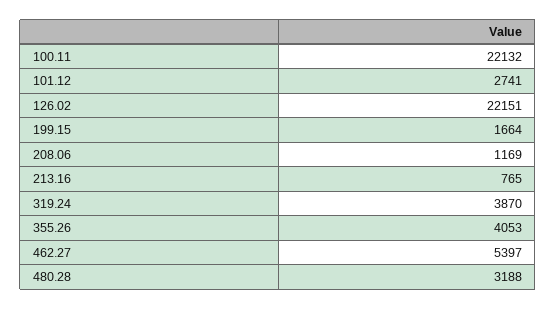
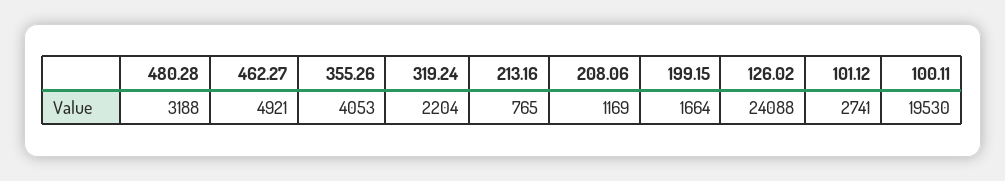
100.11: 22132 -> 19530
126.02: 22151 -> 24088
319.24: 3870 -> 2204
462.27: 5397 -> 4921

